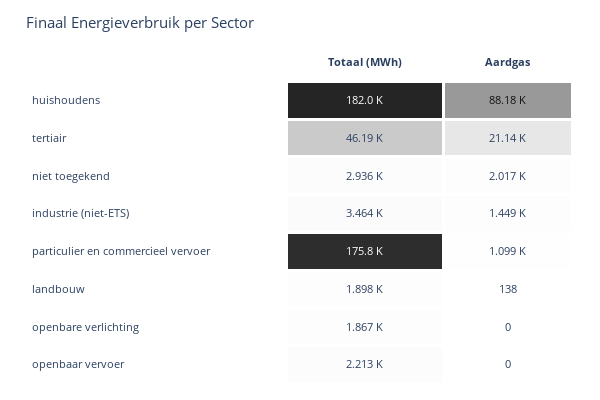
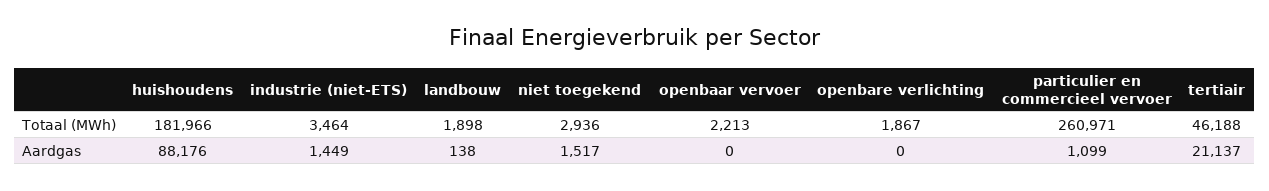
Aardgas, niet toegekend: 2017 -> 1517
Totaal (MWh), particulier en commercieel vervoer: 175800 -> 260971

